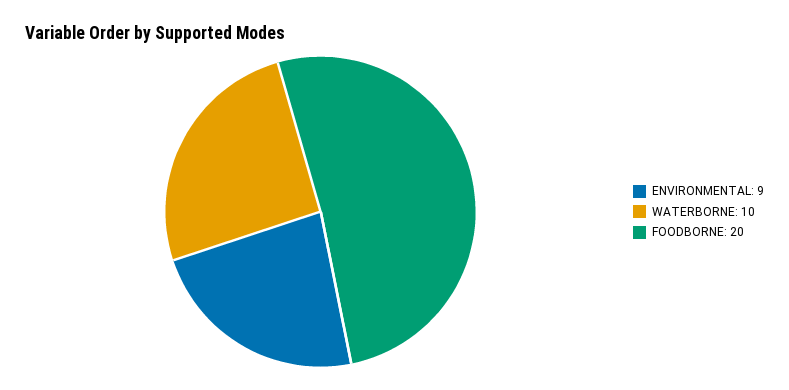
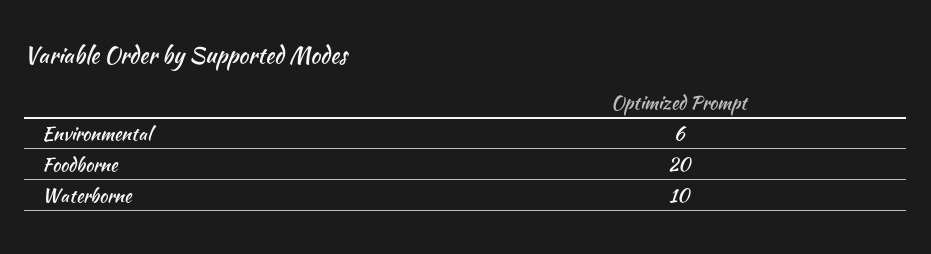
ENVIRONMENTAL: 9 -> 6

